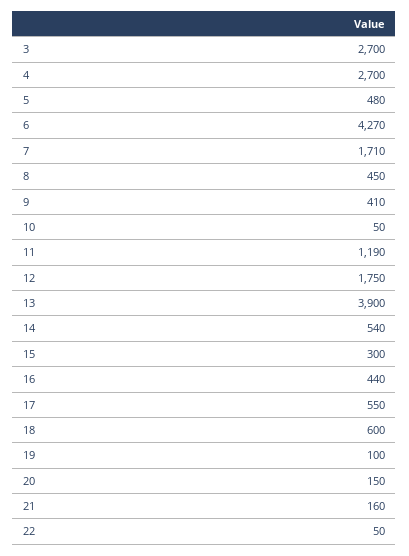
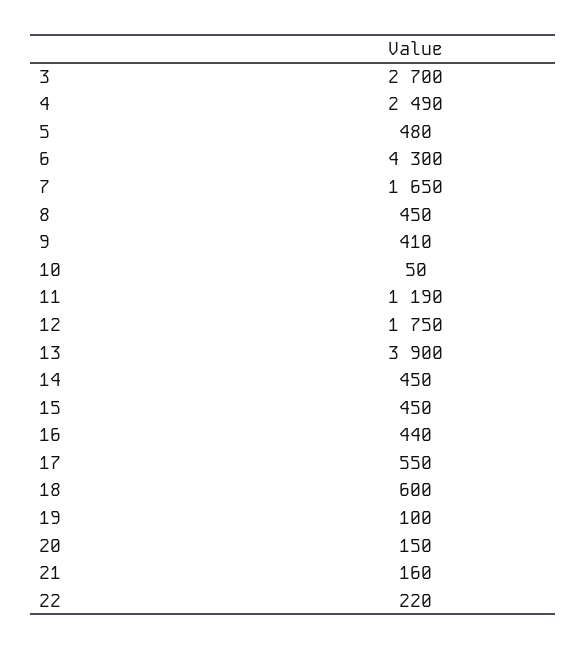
4: 2700 -> 2490
6: 4270 -> 4300
7: 1710 -> 1650
14: 540 -> 450
15: 300 -> 450
22: 50 -> 220

